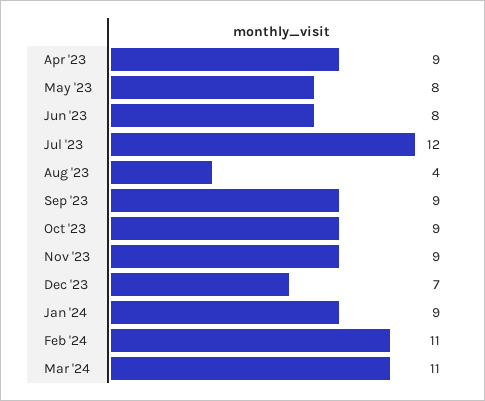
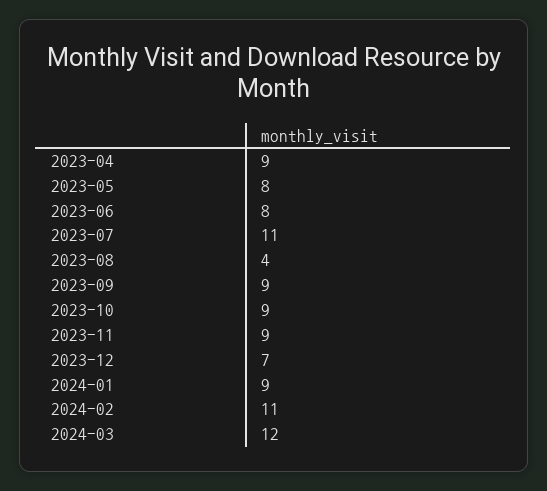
Jul '23: 12 -> 11
Mar '24: 11 -> 12

